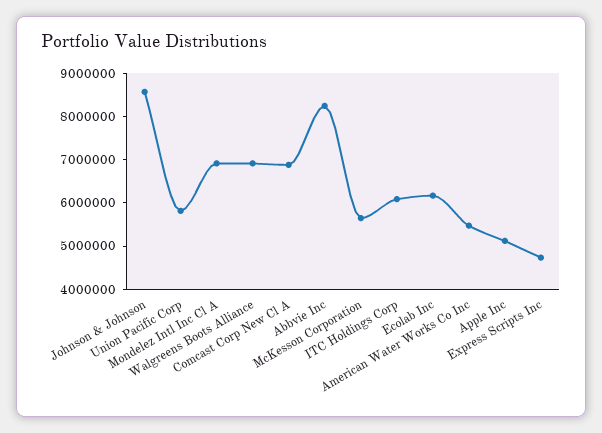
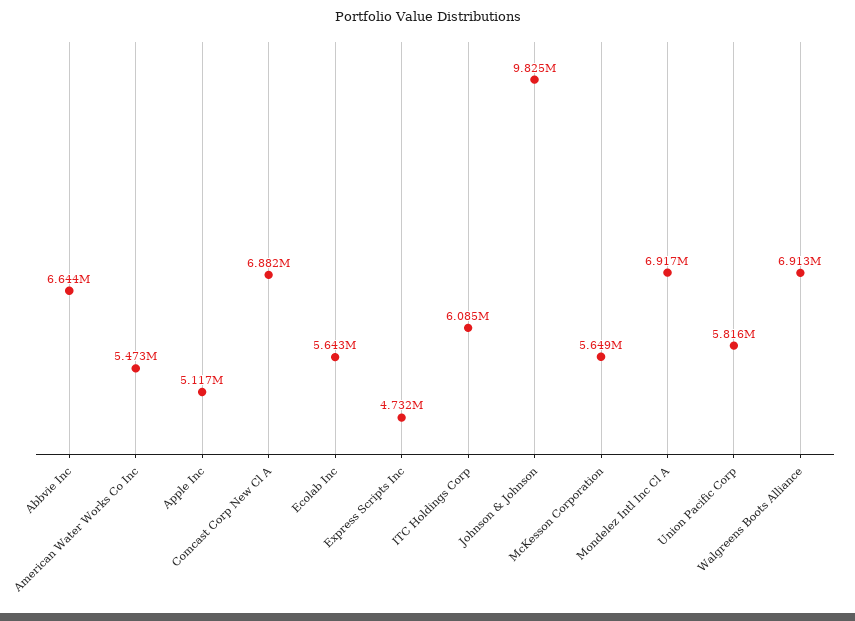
Johnson & Johnson: 8600000 -> 9825000
Abbvie Inc: 8200000 -> 6644000
Ecolab Inc: 6200000 -> 5643000

